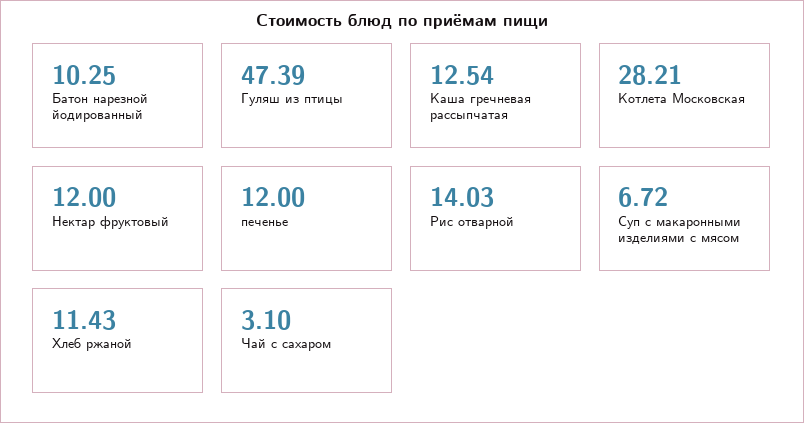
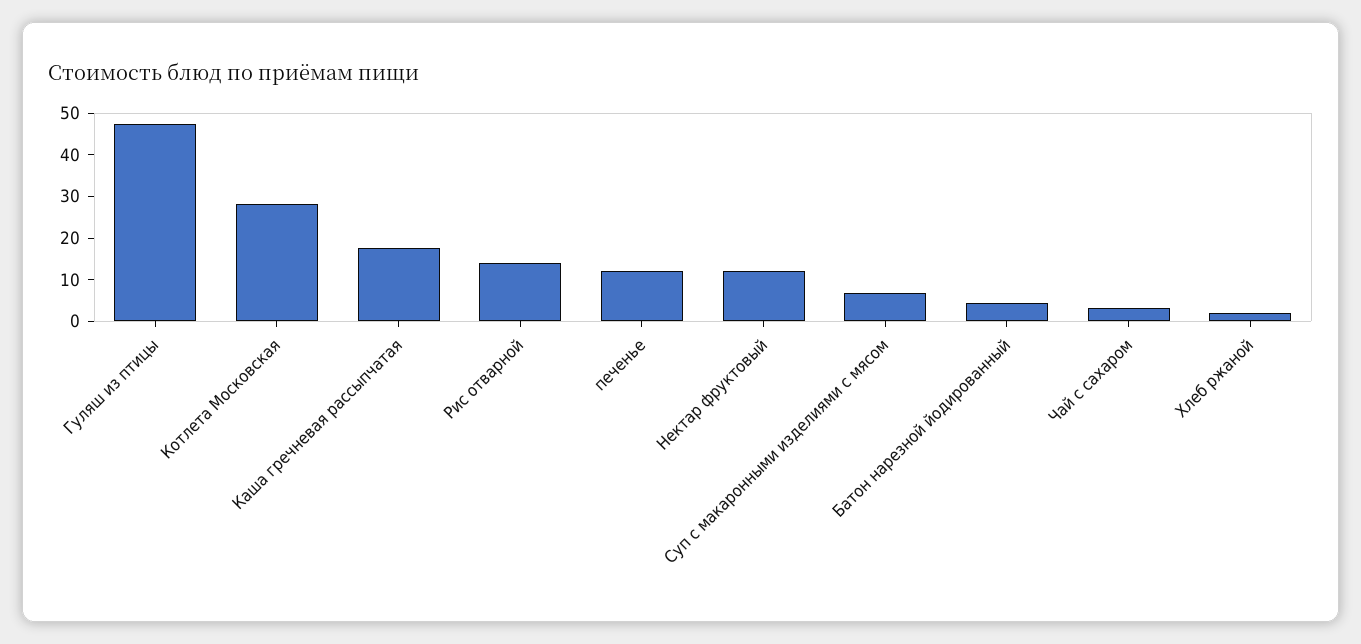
Батон нарезной йодированный: 10.25 -> 4
Каша гречневая рассыпчатая: 12.54 -> 18
Хлеб ржаной: 11.43 -> 2

